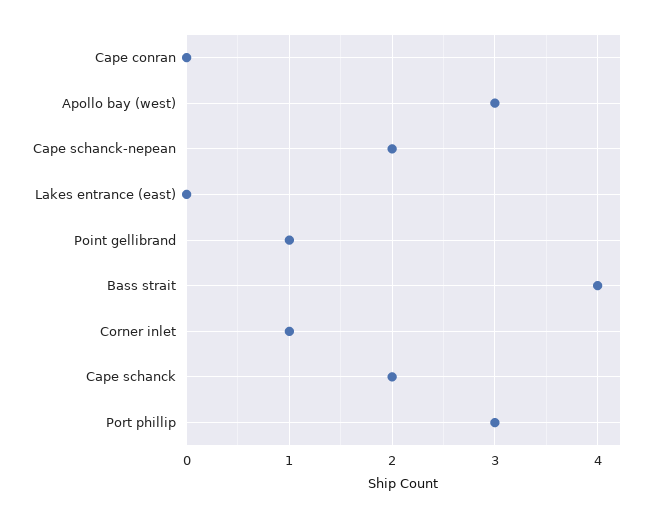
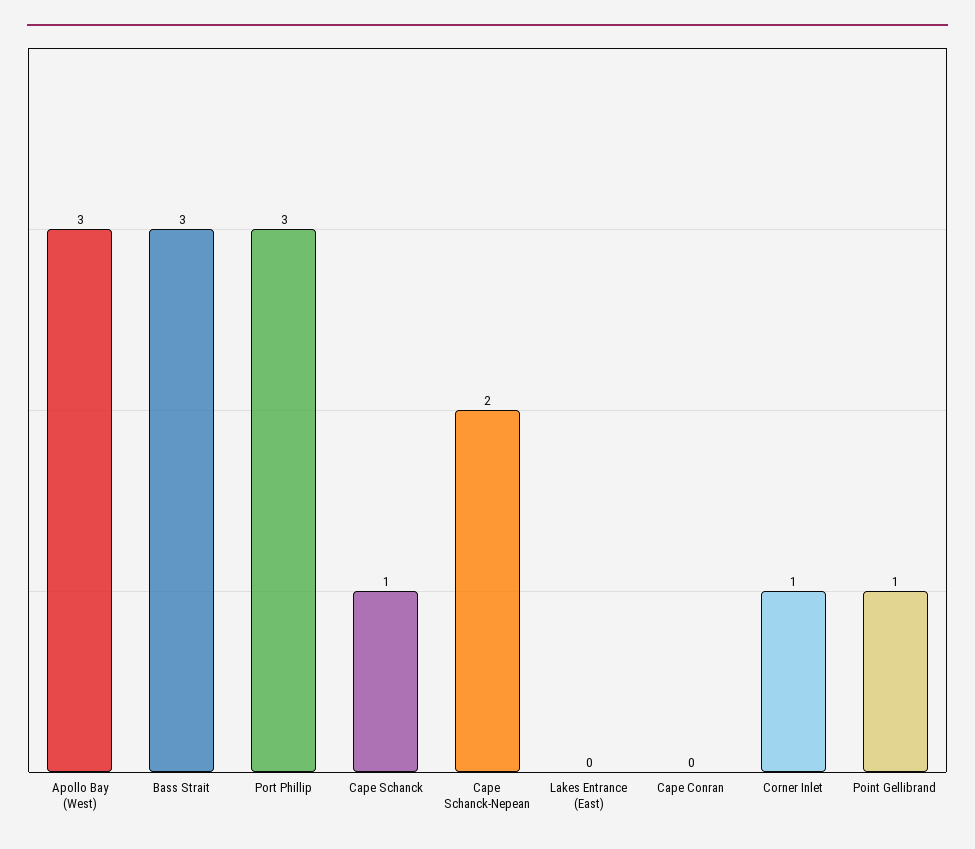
Bass strait: 4 -> 3
Cape schanck: 2 -> 1

